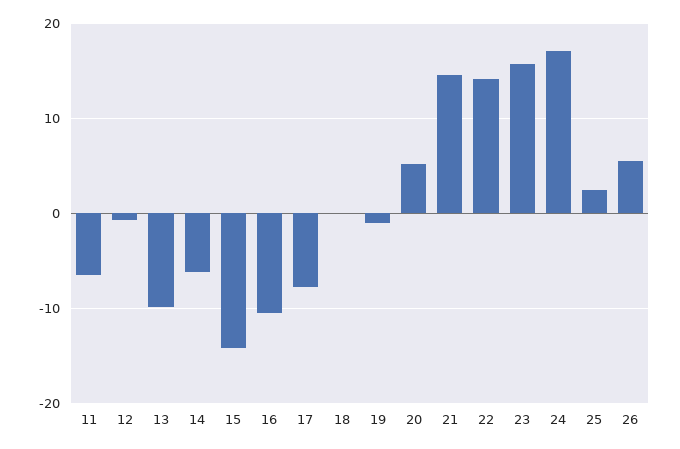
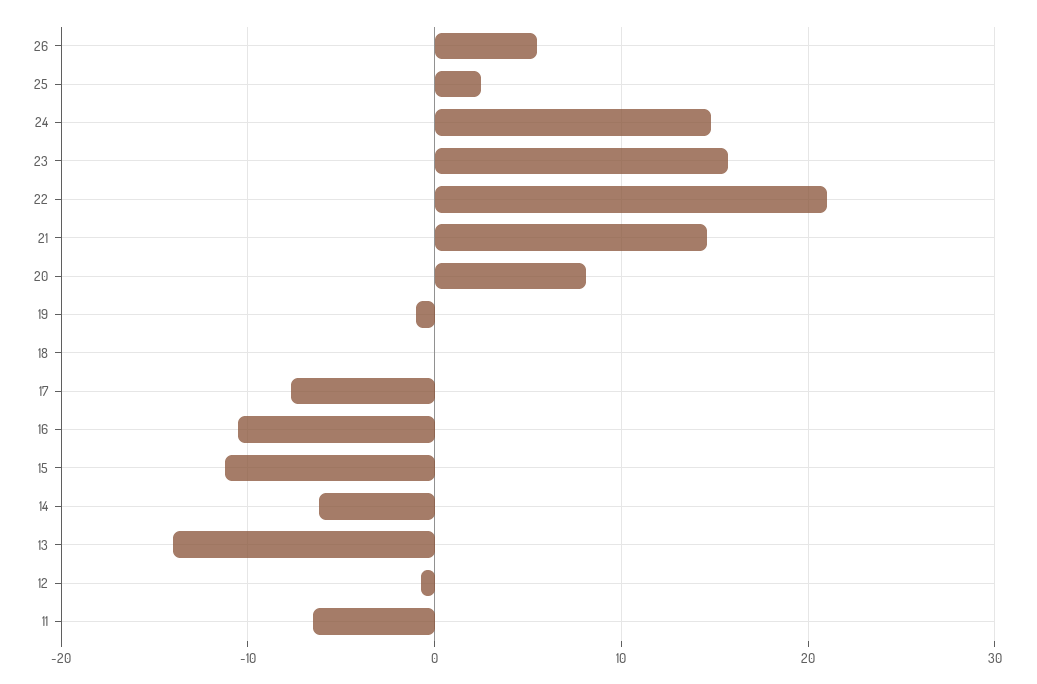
13: -10 -> -14
15: -14 -> -11
20: 5 -> 8
22: 14 -> 21
24: 17 -> 15

